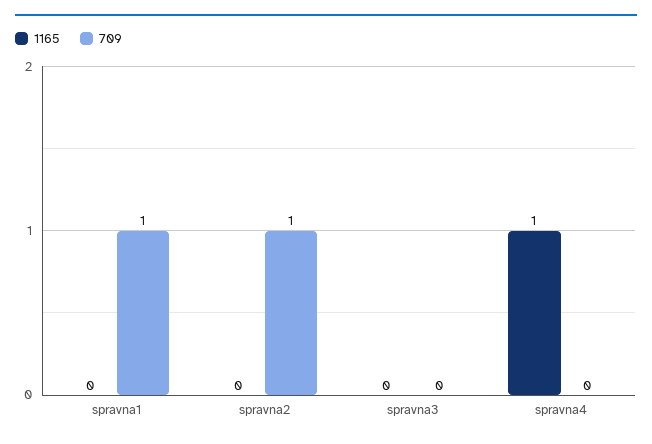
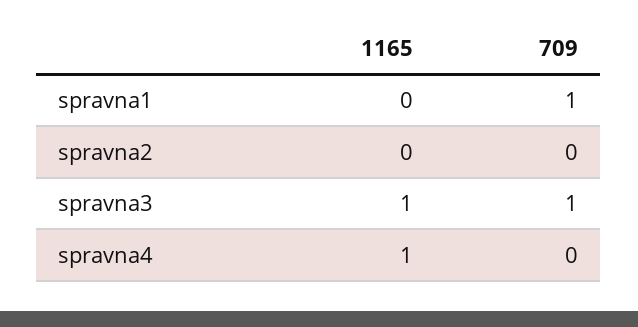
709, spravna2: 1 -> 0
1165, spravna3: 0 -> 1
709, spravna3: 0 -> 1

